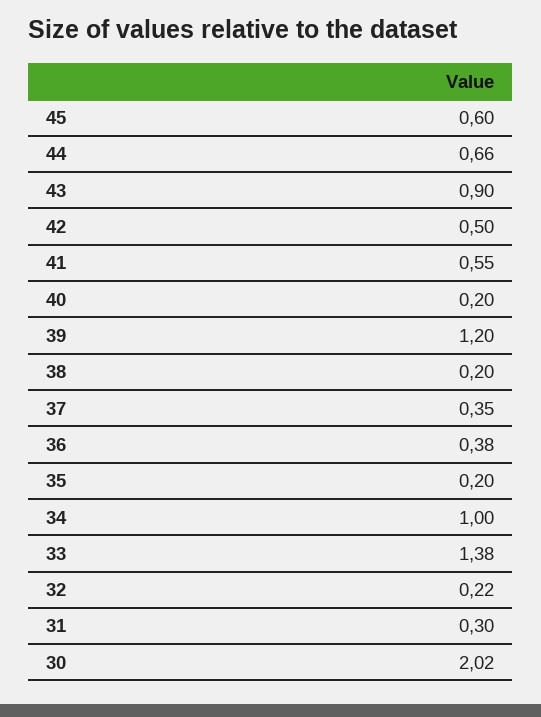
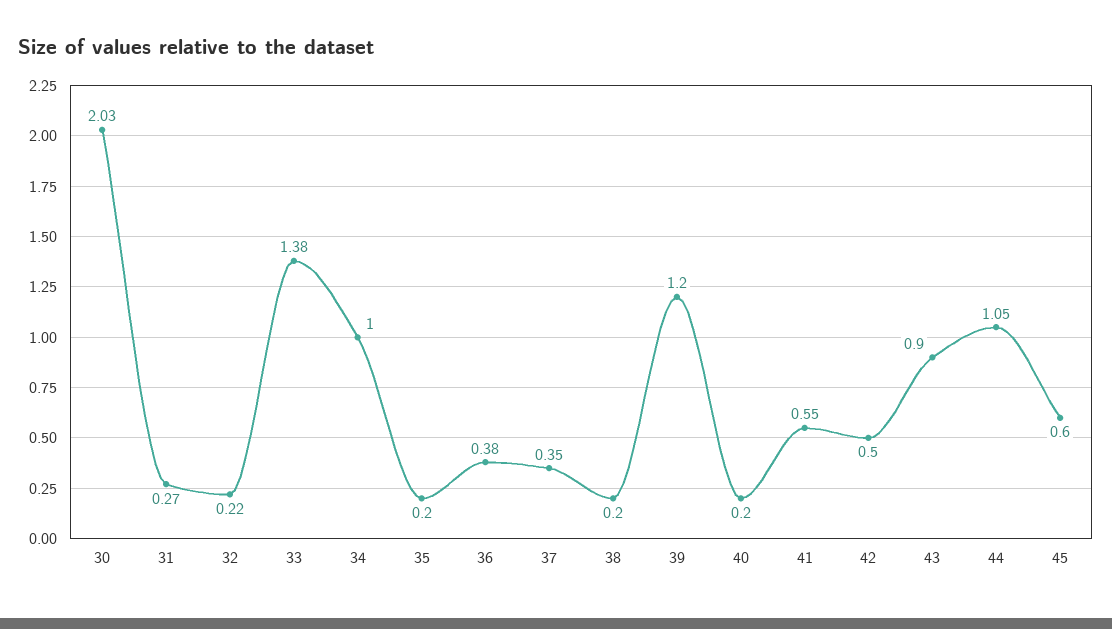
44: 0.66 -> 1.05
31: 0.3 -> 0.27
30: 2.02 -> 2.03

